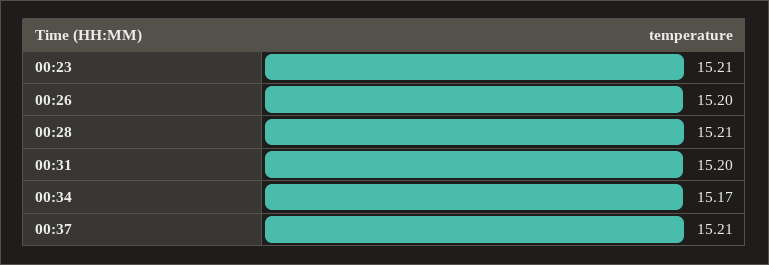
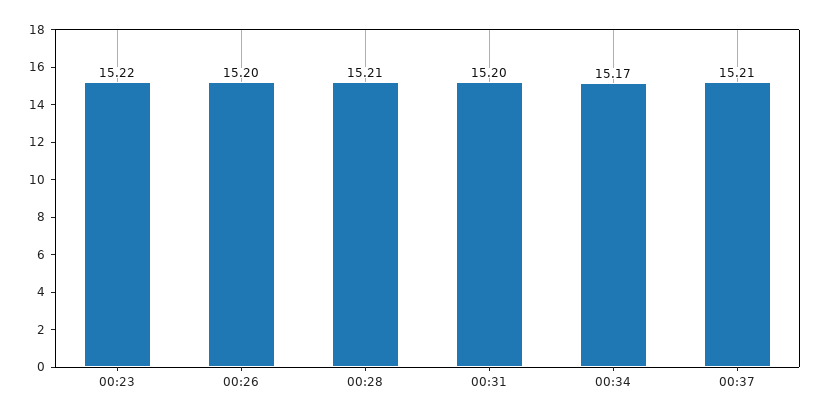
00:23: 15.21 -> 15.22

